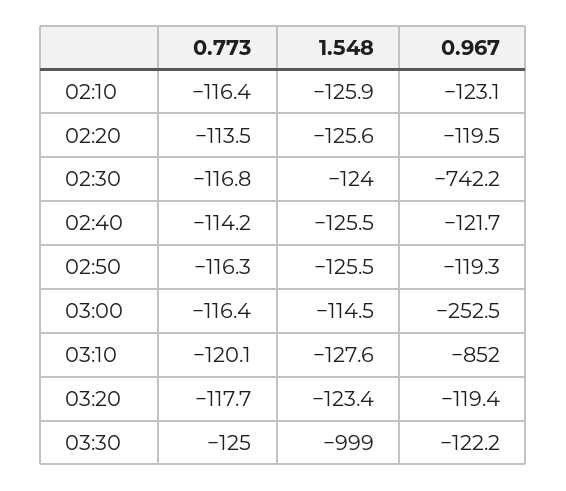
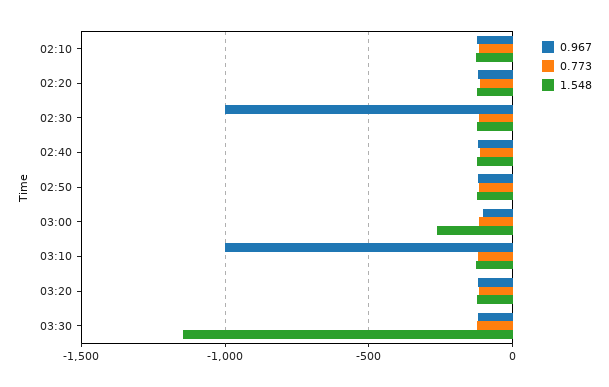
0.967, 02:30: -742.2 -> -1000
1.548, 03:00: -114.5 -> -250
0.967, 03:00: -252.5 -> -100
0.967, 03:10: -852 -> -1000
1.548, 03:30: -999 -> -1150

